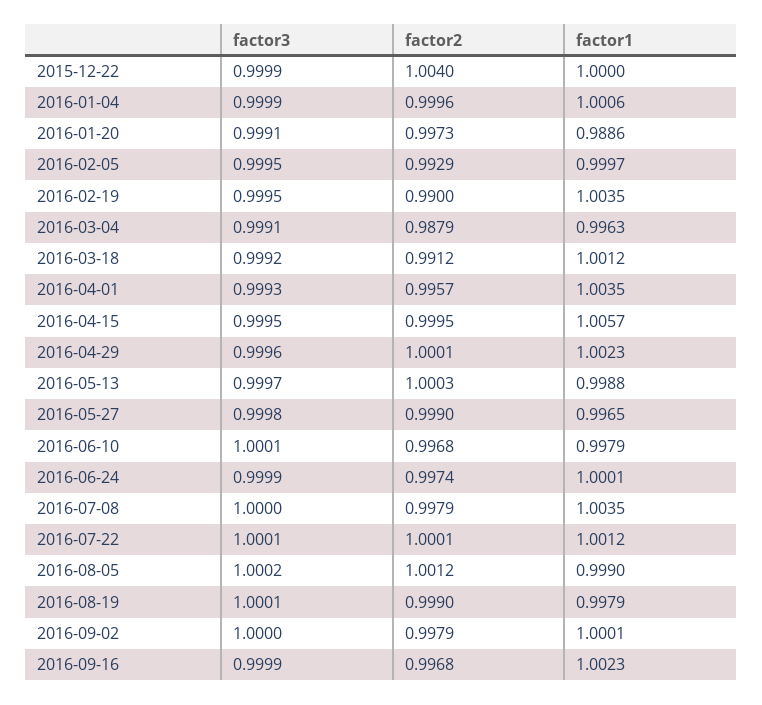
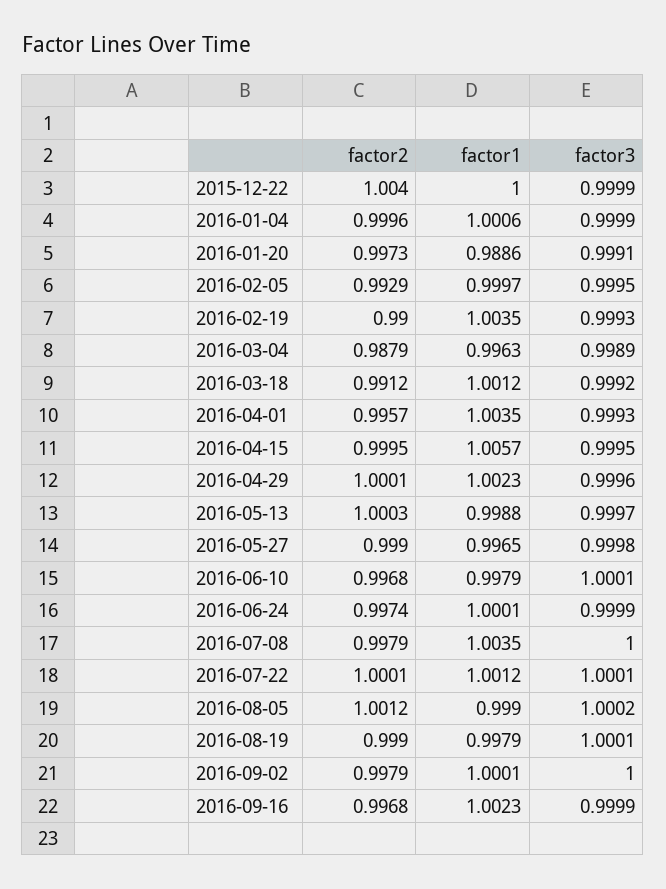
factor3, 2016-02-19: 0.9995 -> 0.9993
factor3, 2016-03-04: 0.9991 -> 0.9989

